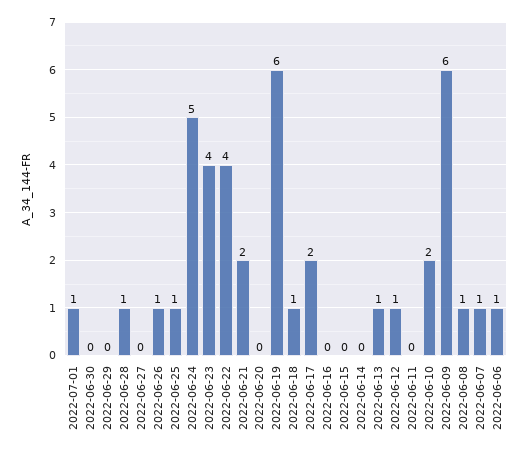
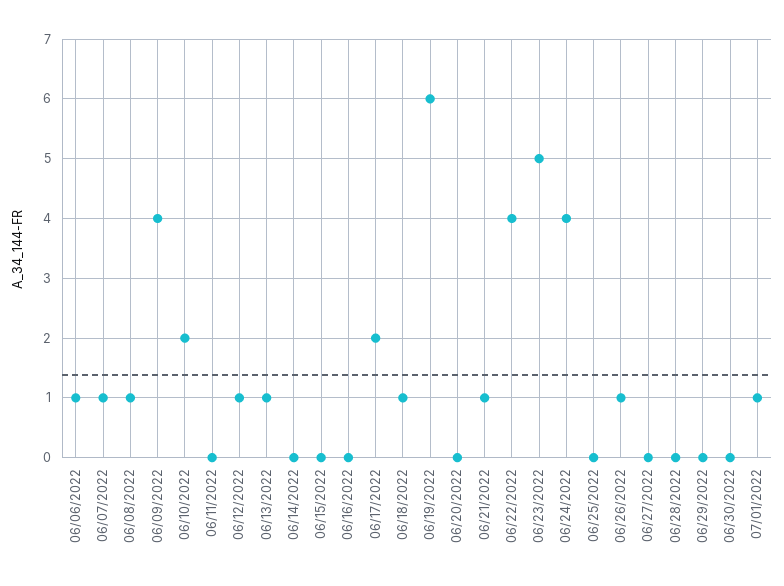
2022-06-28: 1 -> 0
2022-06-25: 1 -> 0
2022-06-24: 5 -> 4
2022-06-23: 4 -> 5
2022-06-21: 2 -> 1
2022-06-09: 6 -> 4

